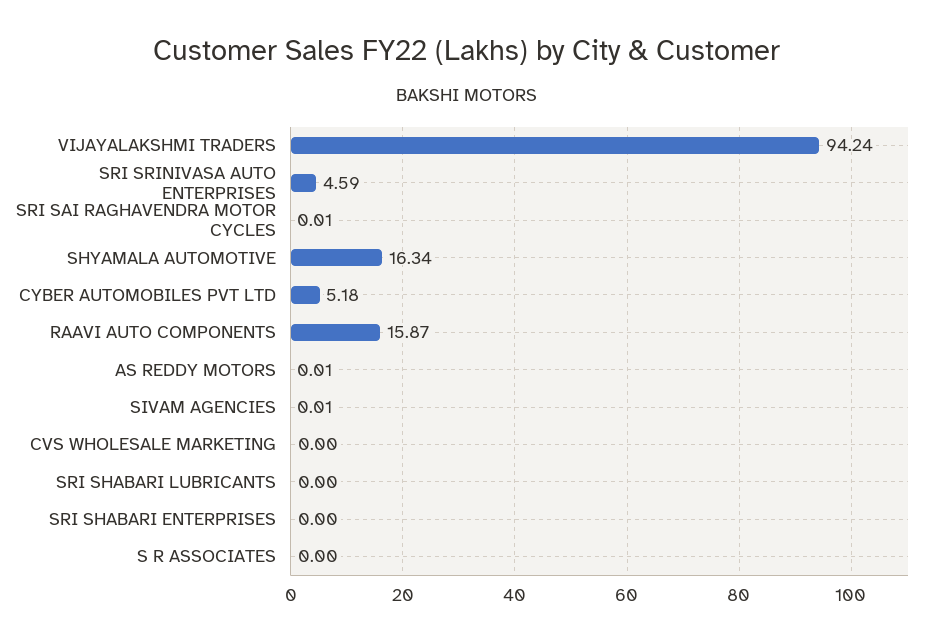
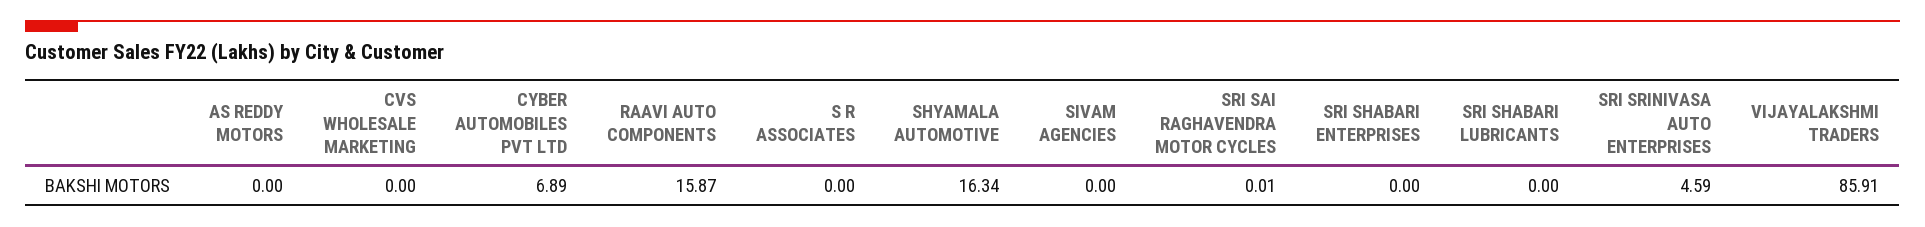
VIJAYALAKSHMI TRADERS: 94.24 -> 85.91
CYBER AUTOMOBILES PVT LTD: 5.18 -> 6.89
AS REDDY MOTORS: 0.01 -> 0
SIVAM AGENCIES: 0.01 -> 0

